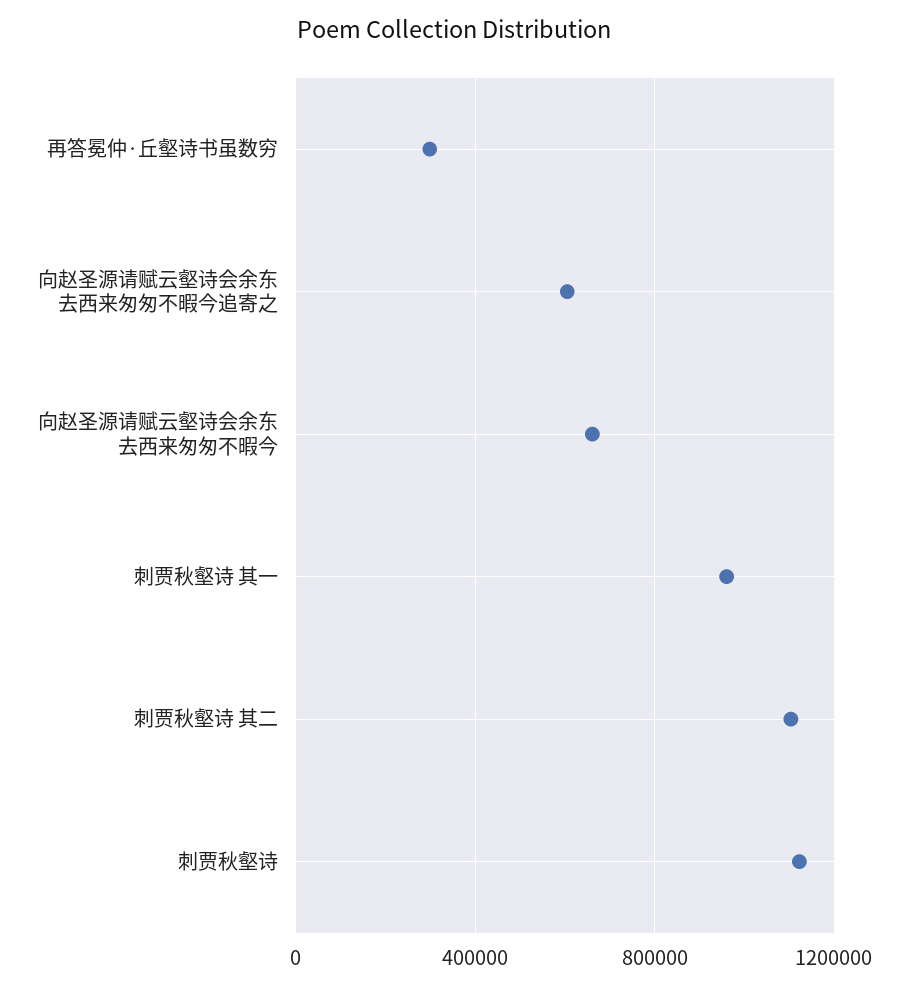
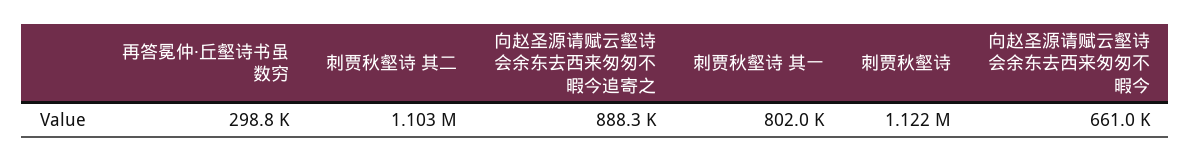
向赵圣源请赋云壑诗会余东去西来匆匆不暇今追寄之: 600000 -> 888300
刺贾秋壑诗 其一: 950000 -> 802000

